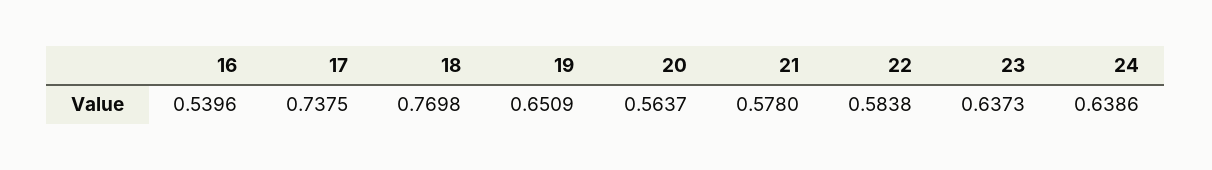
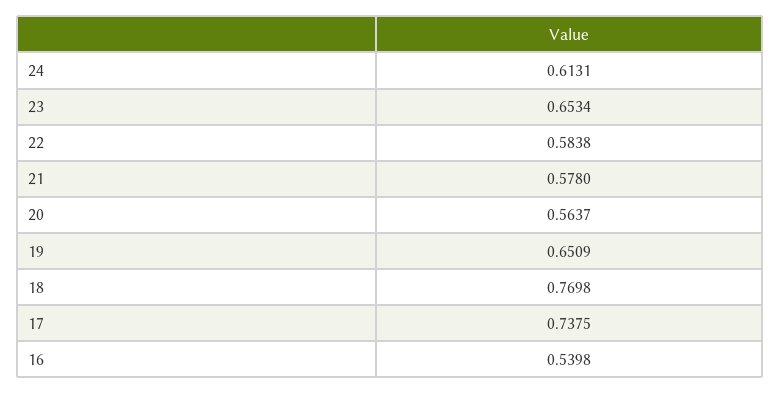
16: 0.5396 -> 0.5398
23: 0.6373 -> 0.6534
24: 0.6386 -> 0.6131

